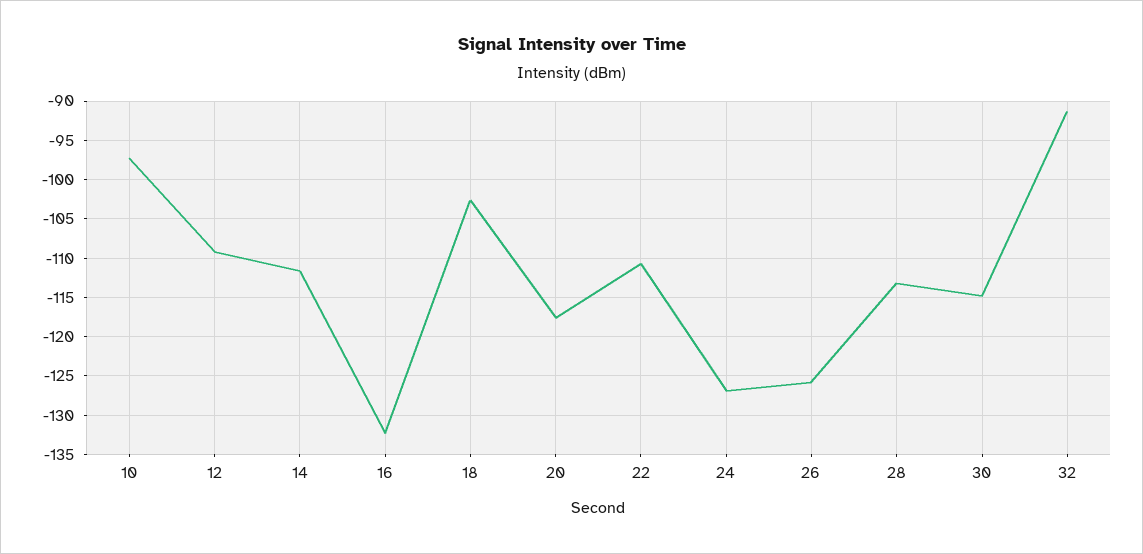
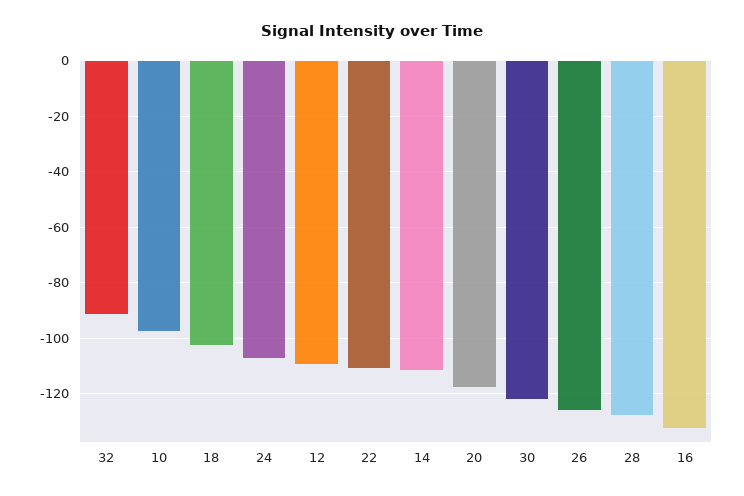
24: -127 -> -107.5
28: -113 -> -127.5
30: -115 -> -122.5

